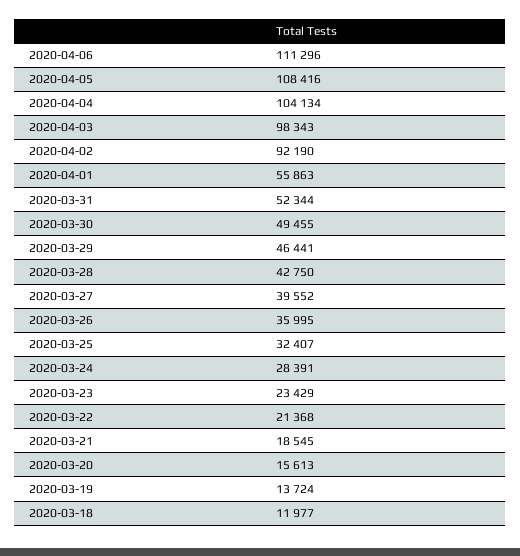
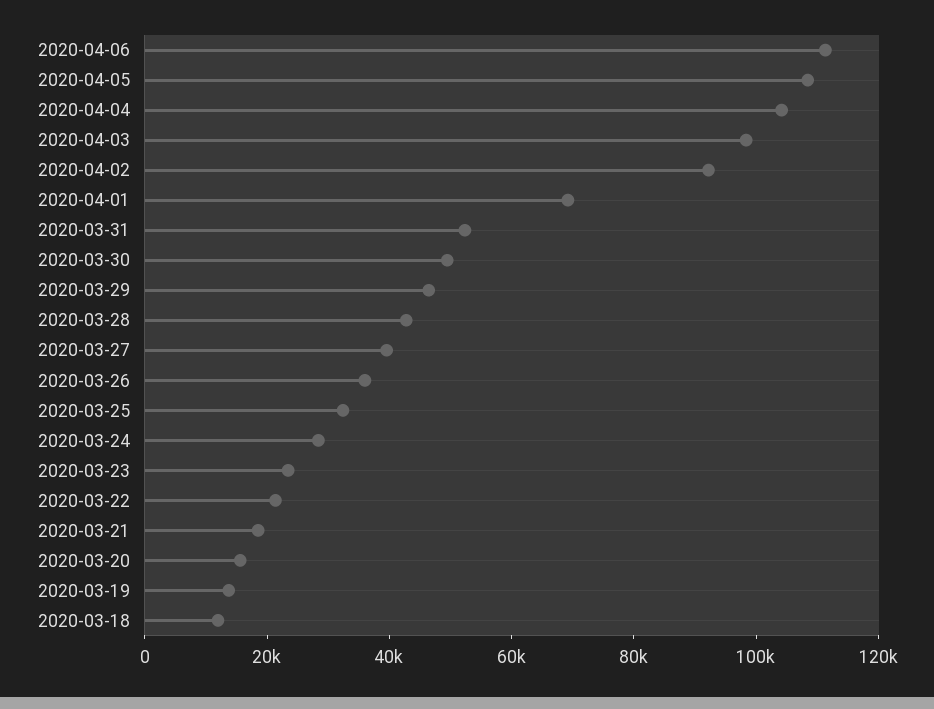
2020-04-01: 55863 -> 70000

